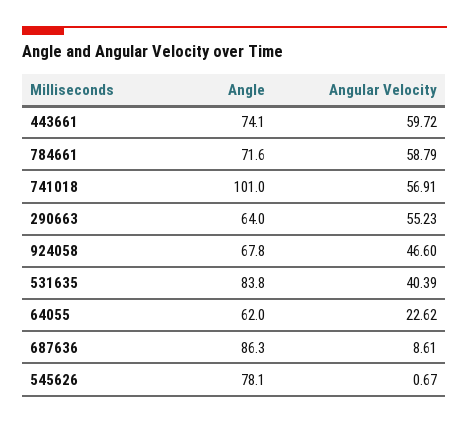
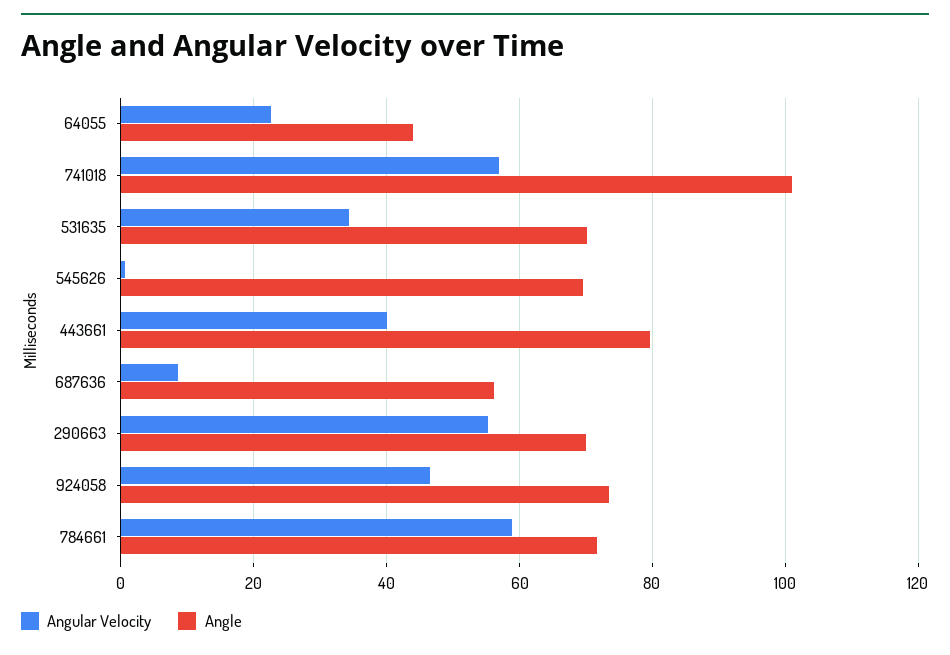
Angle, 443661: 74.1 -> 80
Angular Velocity, 443661: 59.72 -> 40
Angle, 290663: 64 -> 70
Angle, 924058: 67.8 -> 74
Angle, 531635: 83.8 -> 70
Angular Velocity, 531635: 40.39 -> 34
Angle, 64055: 62 -> 44
Angle, 687636: 86.3 -> 56
Angle, 545626: 78.1 -> 70

